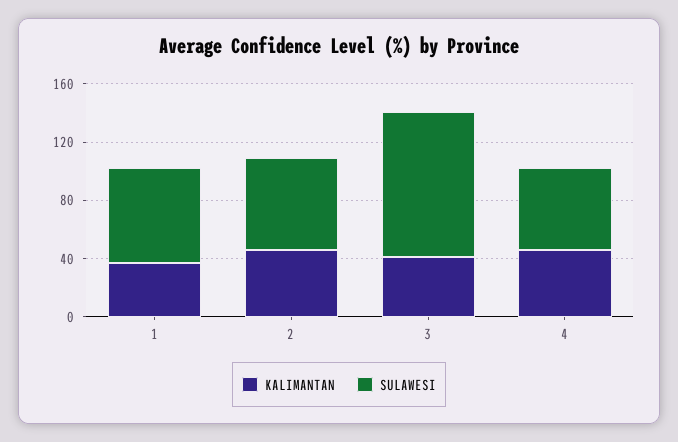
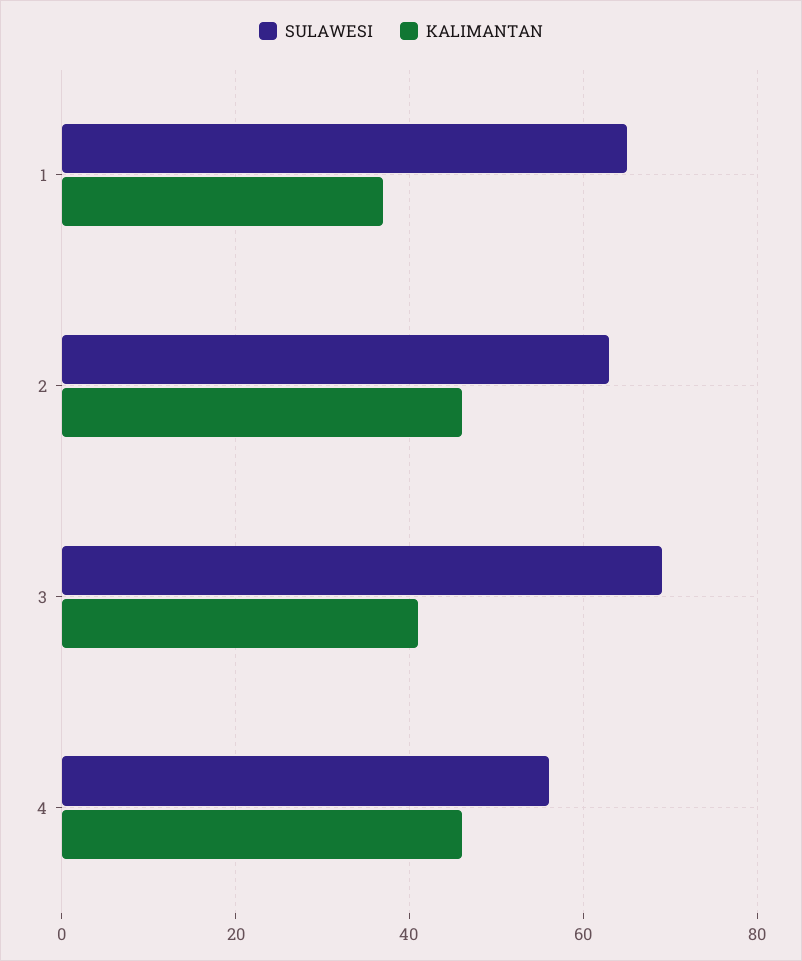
SULAWESI, 3: 100 -> 70

